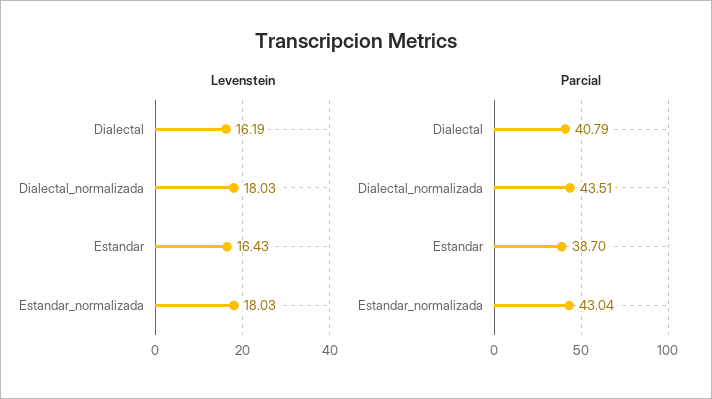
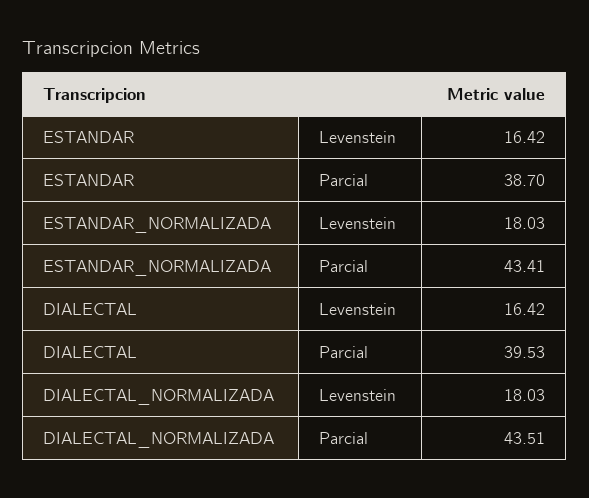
Levenstein, Dialectal: 16.19 -> 16.42
Levenstein, Estandar: 16.43 -> 16.42
Parcial, Dialectal: 40.79 -> 39.53
Parcial, Estandar_normalizada: 43.04 -> 43.41

